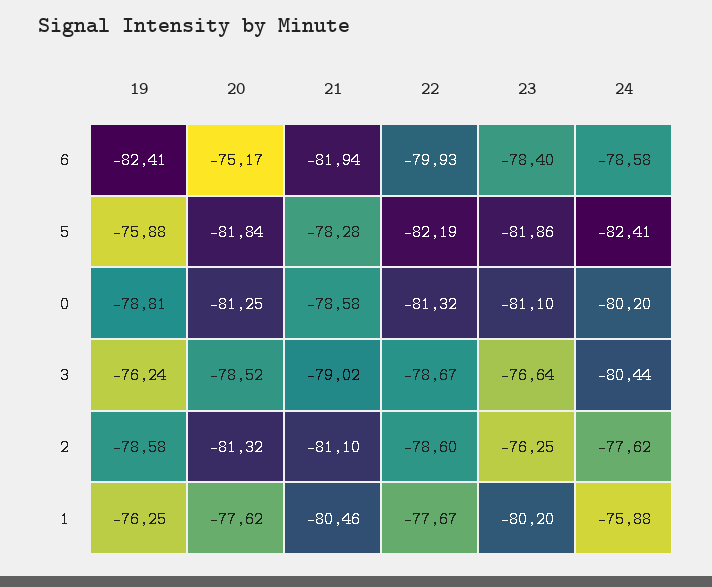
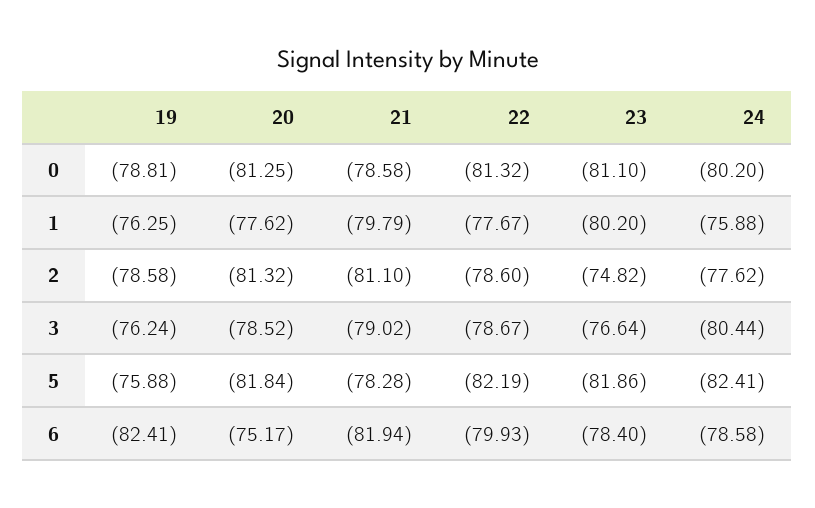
23, 2: -76.25 -> -74.82
21, 1: -80.46 -> -79.79

